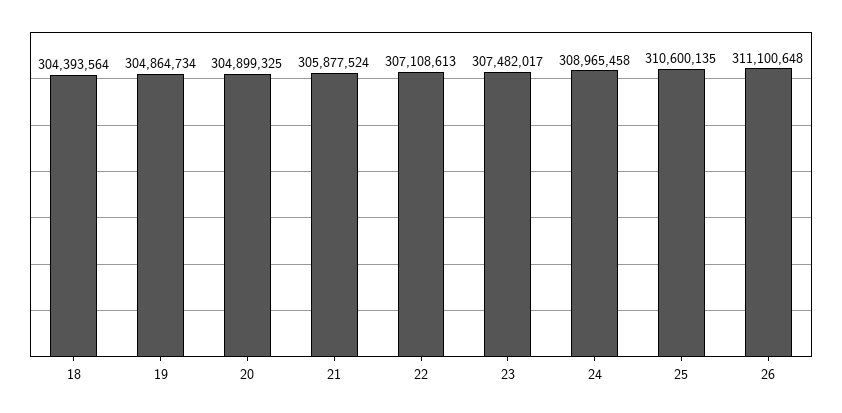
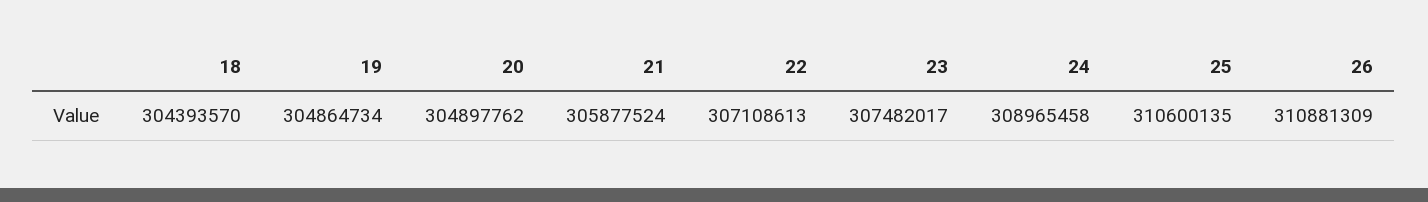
18: 304393564 -> 304393570
20: 304899325 -> 304897762
26: 311100648 -> 310881309

